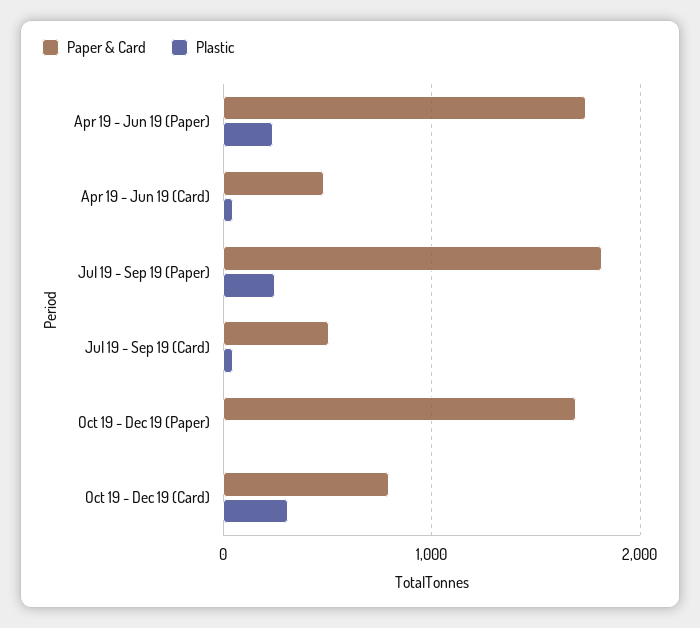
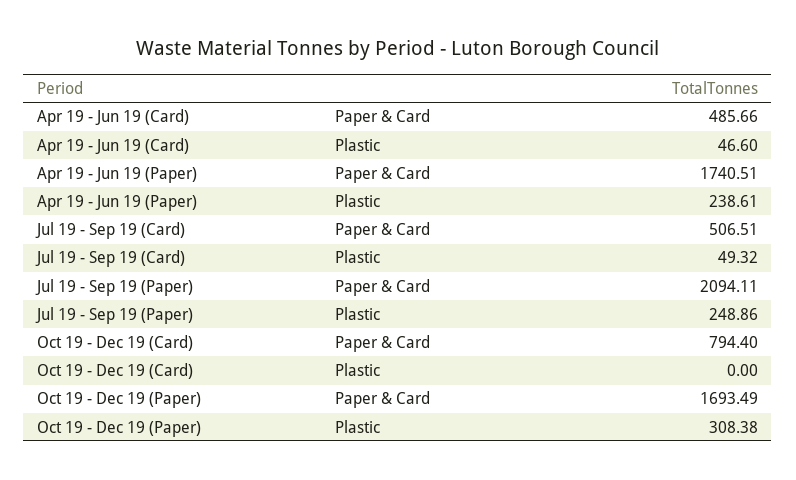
Paper & Card, Jul 19 - Sep 19 (Paper): 1800 -> 2094.11
Plastic, Oct 19 - Dec 19 (Paper): 0 -> 308.38
Plastic, Oct 19 - Dec 19 (Card): 300 -> 0

